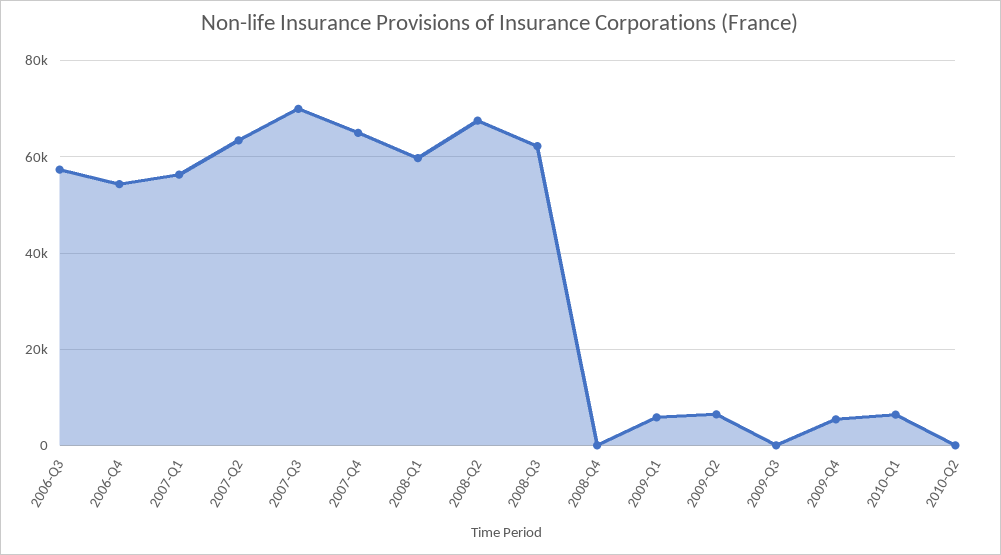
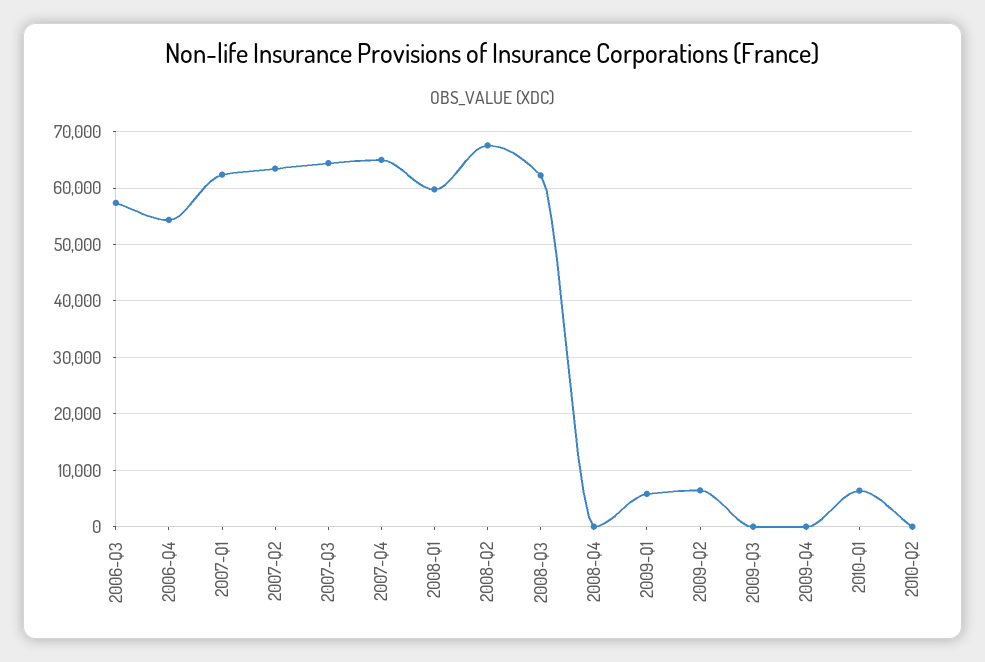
2007-Q1: 56000 -> 62000
2007-Q3: 70000 -> 64000
2009-Q4: 6000 -> 0

